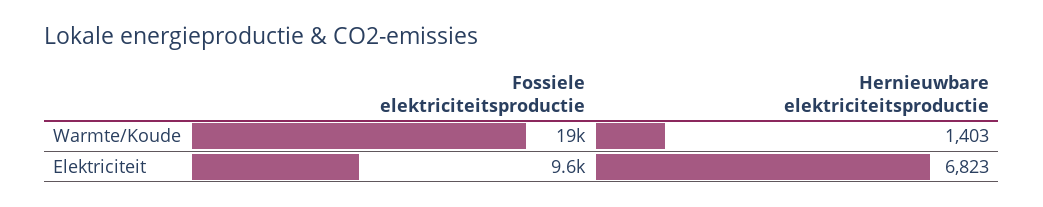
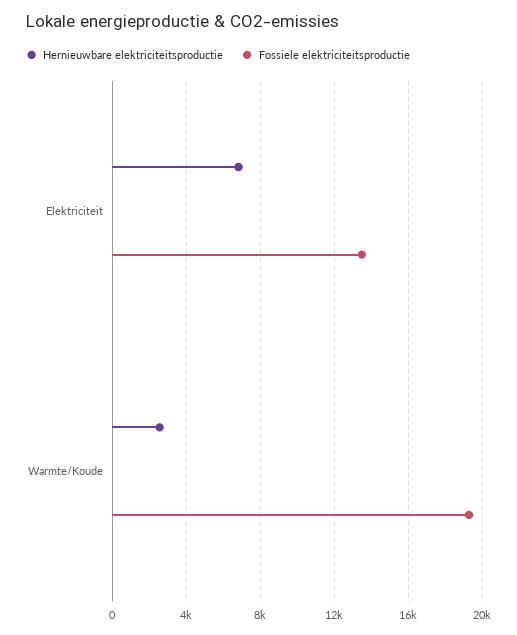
Hernieuwbare elektriciteitsproductie, Warmte/Koude: 1403 -> 2500
Fossiele elektriciteitsproductie, Elektriciteit: 9600 -> 13500

